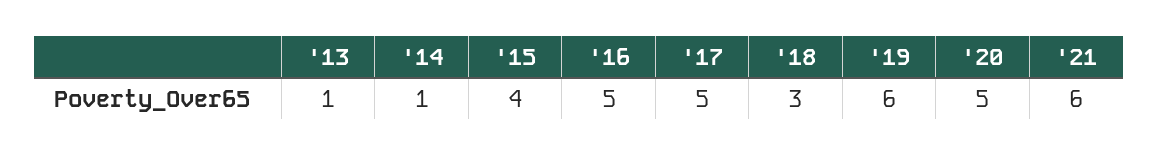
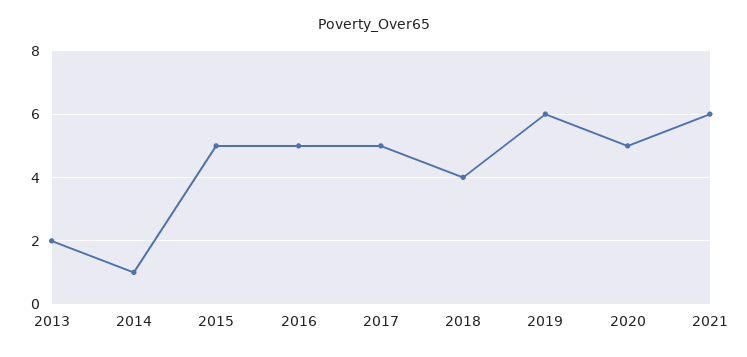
'13: 1 -> 2
'15: 4 -> 5
'18: 3 -> 4

